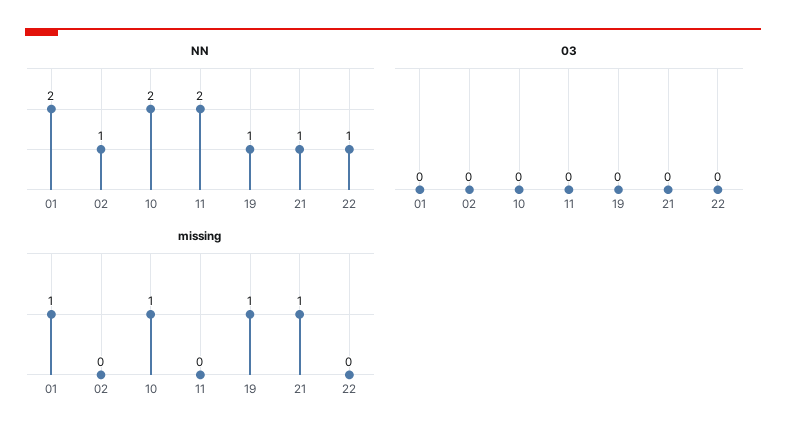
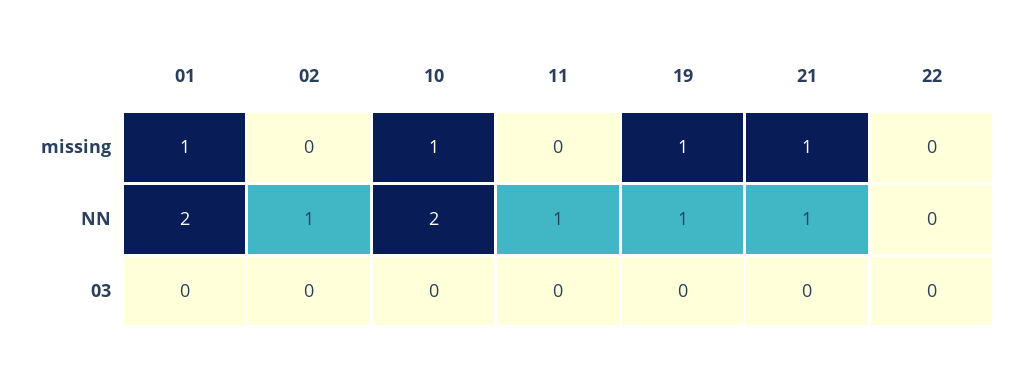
NN, 11: 2 -> 1
NN, 22: 1 -> 0

